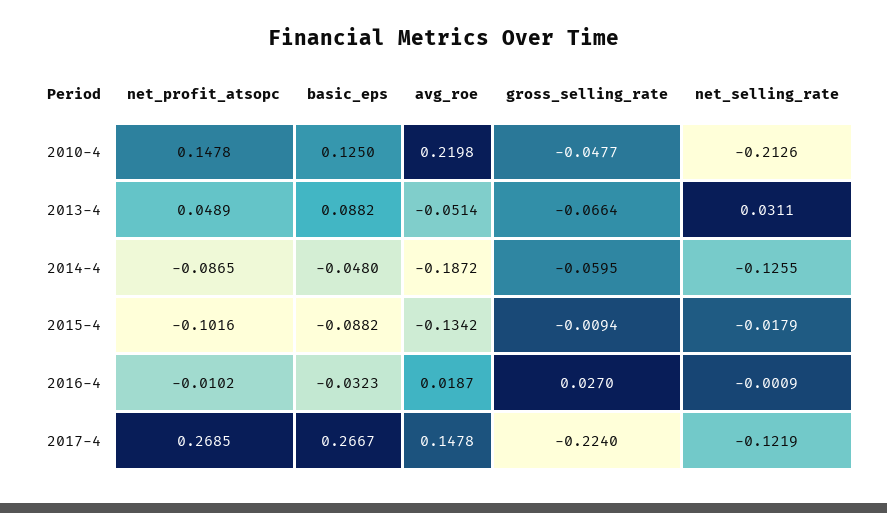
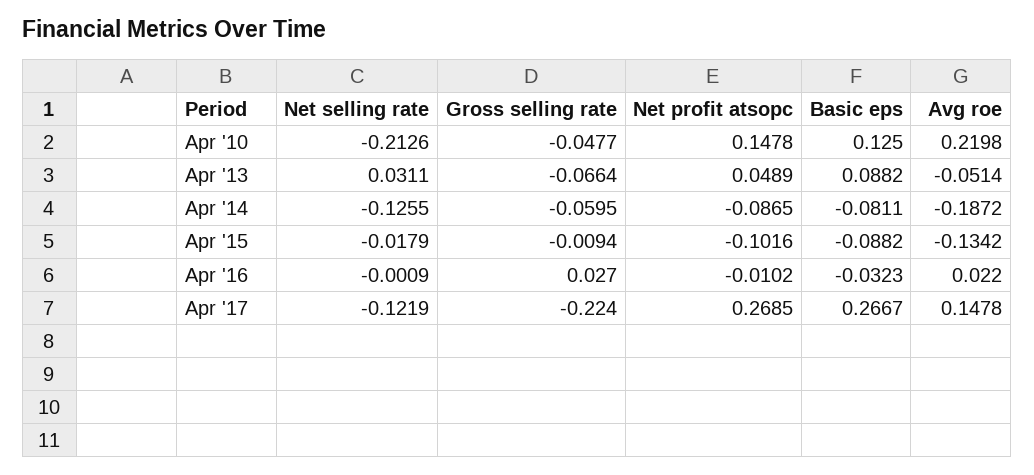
basic_eps, 2014-4: -0.048 -> -0.0811
avg_roe, 2016-4: 0.0187 -> 0.022

